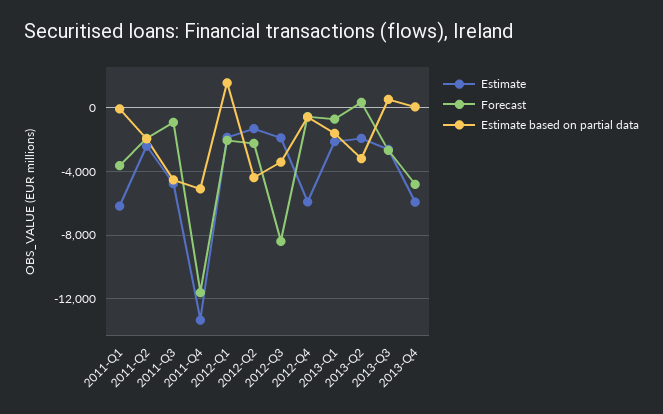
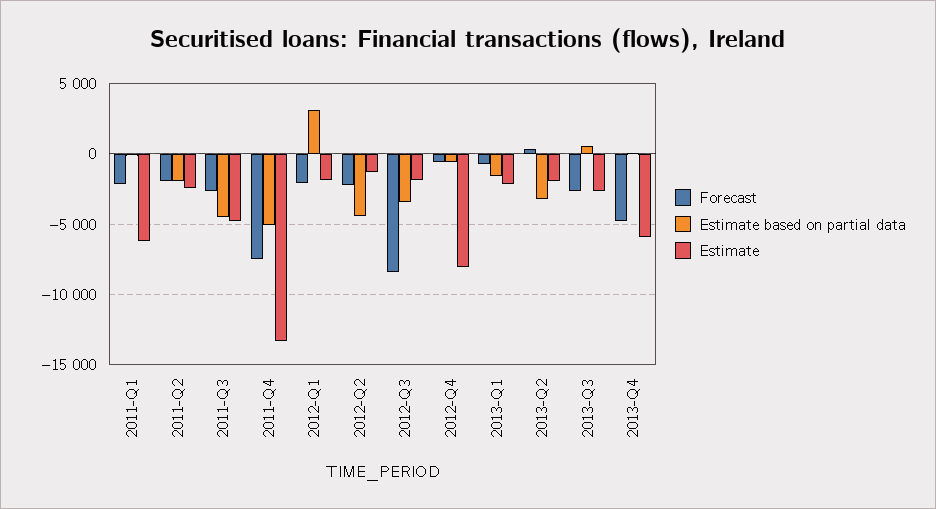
Forecast, 2011-Q1: -3500 -> -2000
Forecast, 2011-Q3: -1000 -> -2500
Forecast, 2011-Q4: -11500 -> -7500
Estimate based on partial data, 2012-Q1: 1500 -> 3000
Estimate, 2012-Q4: -6000 -> -8000

